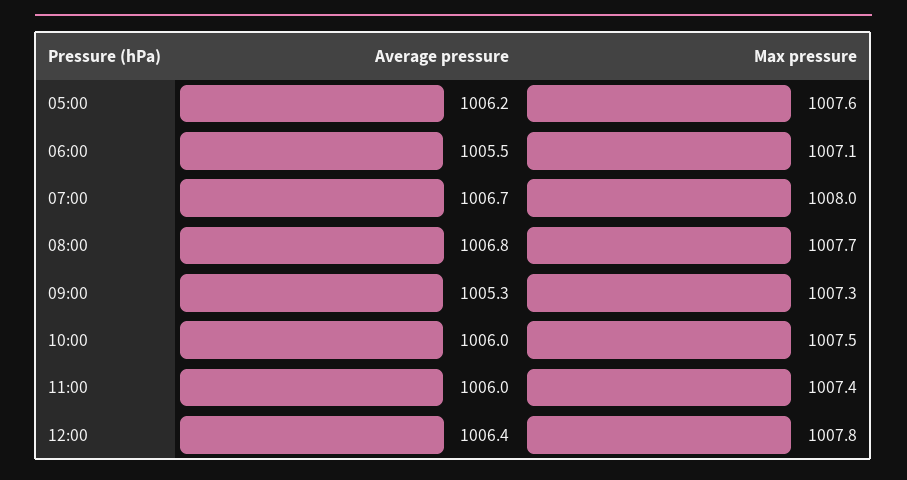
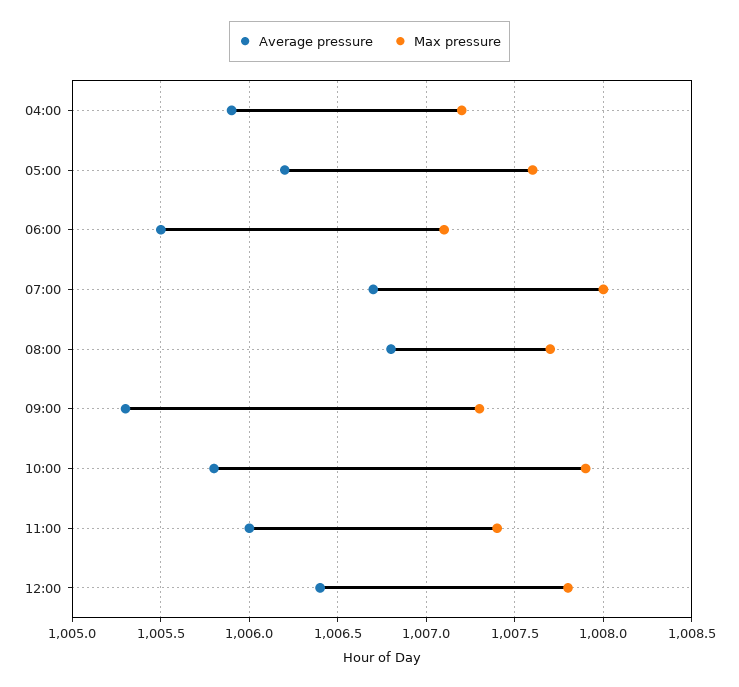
Average pressure, 10:00: 1006 -> 1005.8
Max pressure, 10:00: 1007.5 -> 1007.9
Average pressure, 04:00: none -> 1005.9
Max pressure, 04:00: none -> 1007.2

